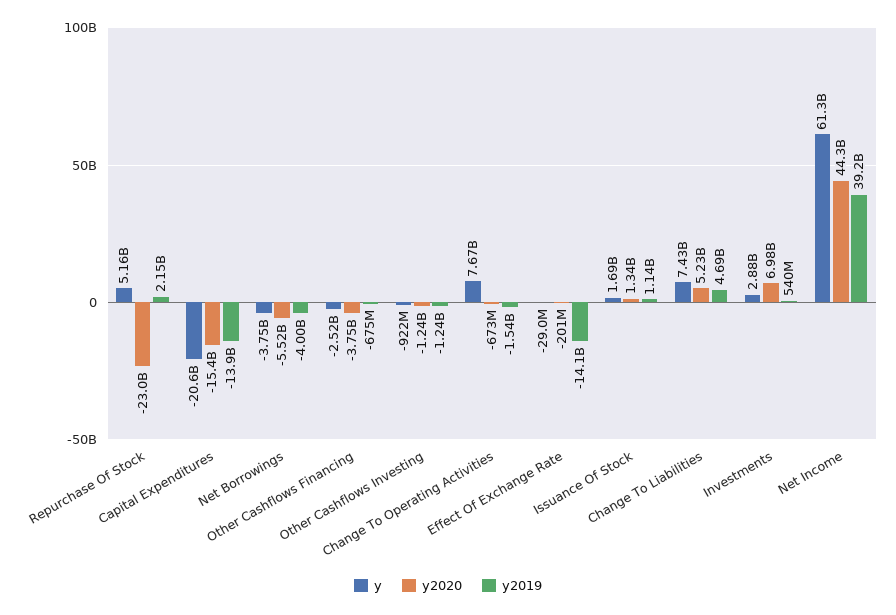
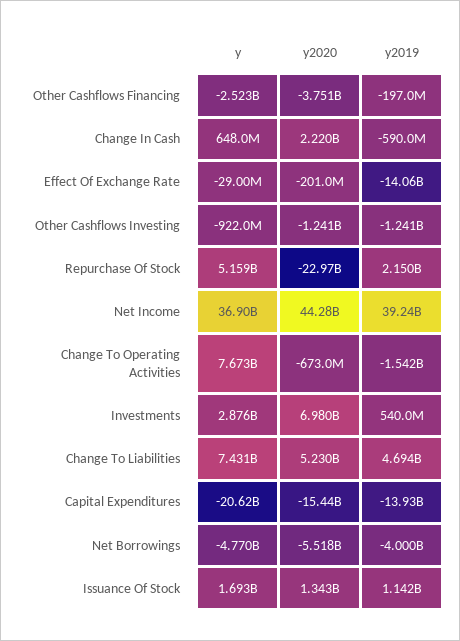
y, Net Borrowings: -3750000000 -> -4770000000
y2019, Other Cashflows Financing: -675000000 -> -197000000
y, Net Income: 61300000000 -> 36900000000
y, Change In Cash: none -> 648000000
y2020, Change In Cash: none -> 2220000000
y2019, Change In Cash: none -> -590000000

